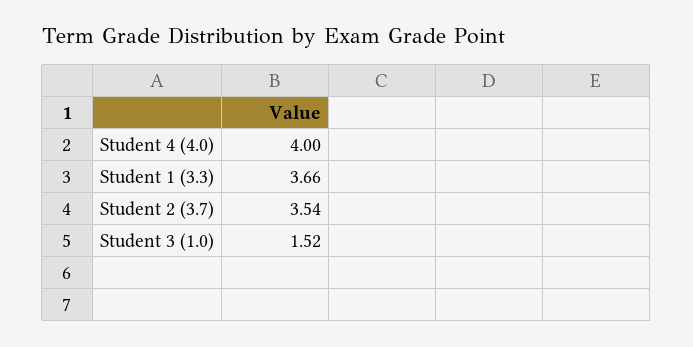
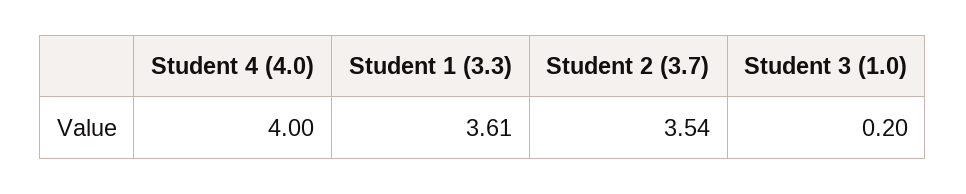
Student 1 (3.3): 3.66 -> 3.61
Student 3 (1.0): 1.52 -> 0.2

